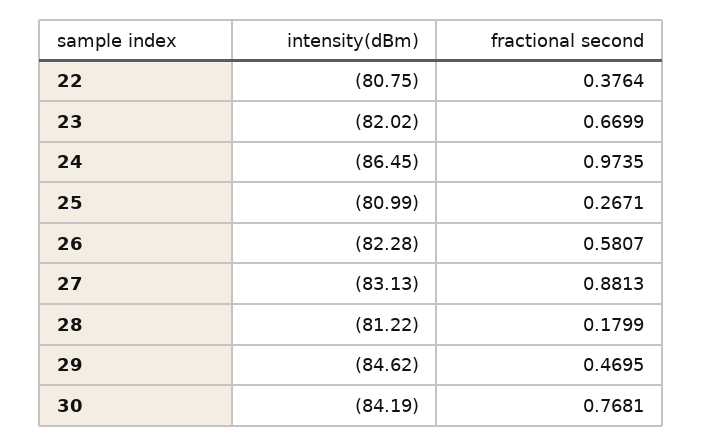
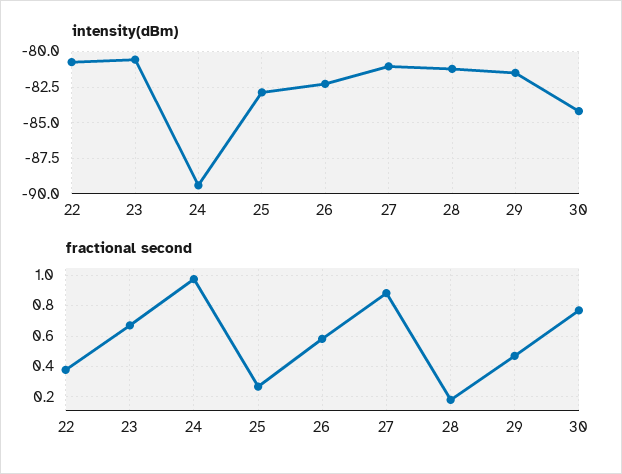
intensity(dBm), 23: -82.02 -> -80.5
intensity(dBm), 24: -86.45 -> -89.5
intensity(dBm), 25: -80.99 -> -83
intensity(dBm), 27: -83.13 -> -81
intensity(dBm), 29: -84.62 -> -81.5

